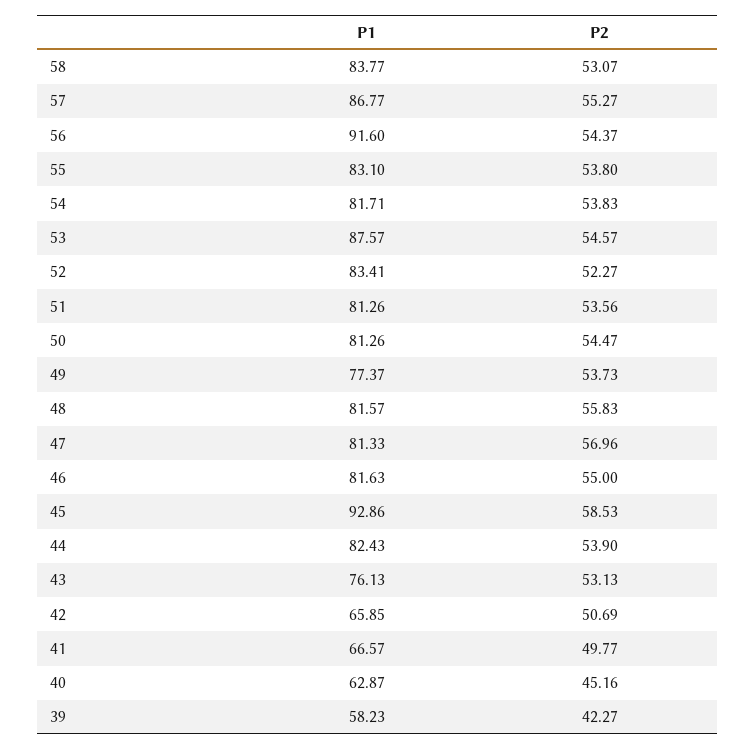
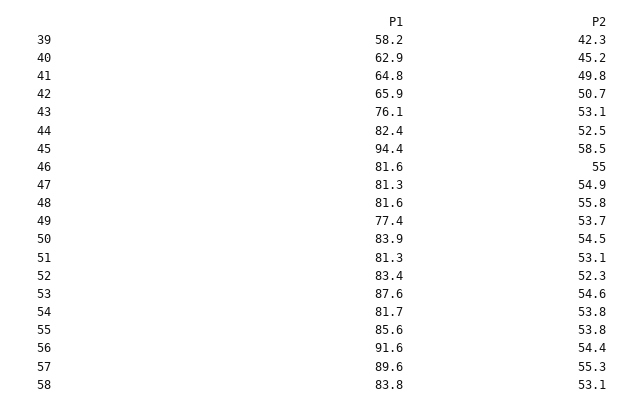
P1, 57: 86.77 -> 89.6
P1, 55: 83.1 -> 85.6
P2, 51: 53.56 -> 53.1
P1, 50: 81.26 -> 83.9
P2, 47: 56.96 -> 54.9
P1, 45: 92.86 -> 94.4
P2, 44: 53.9 -> 52.5
P1, 41: 66.57 -> 64.8

